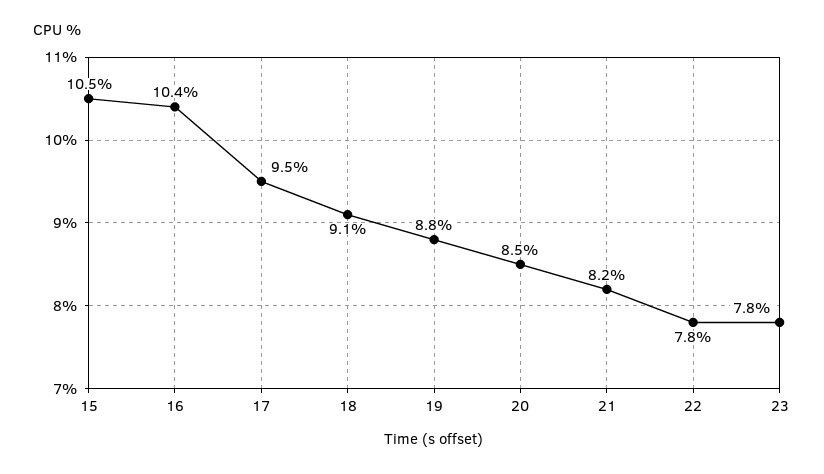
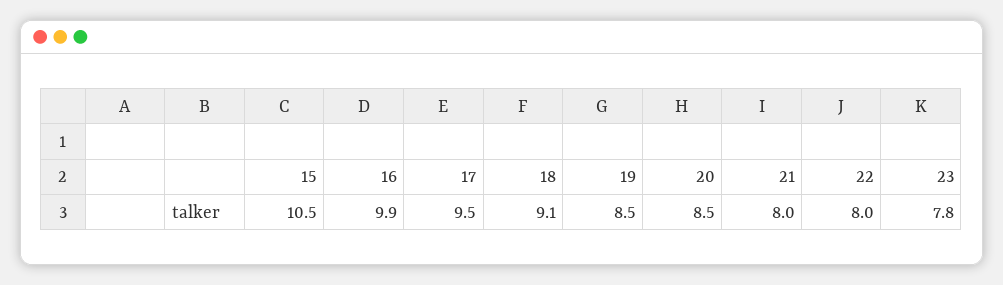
16: 10.4 -> 9.9
19: 8.8 -> 8.5
21: 8.2 -> 8
22: 7.8 -> 8

